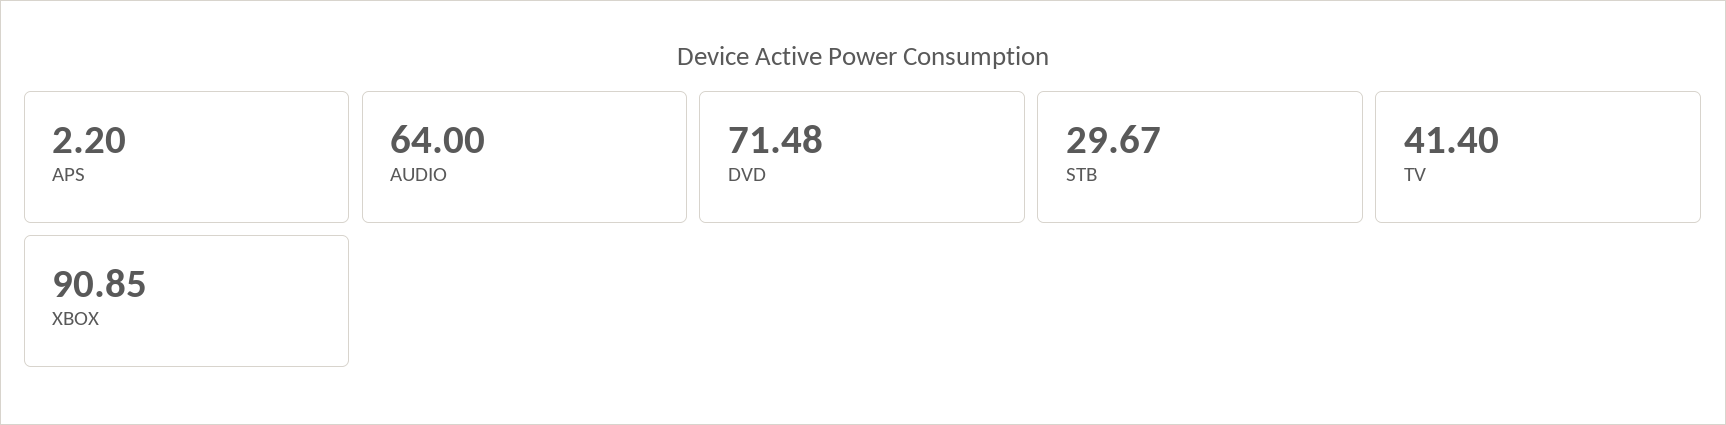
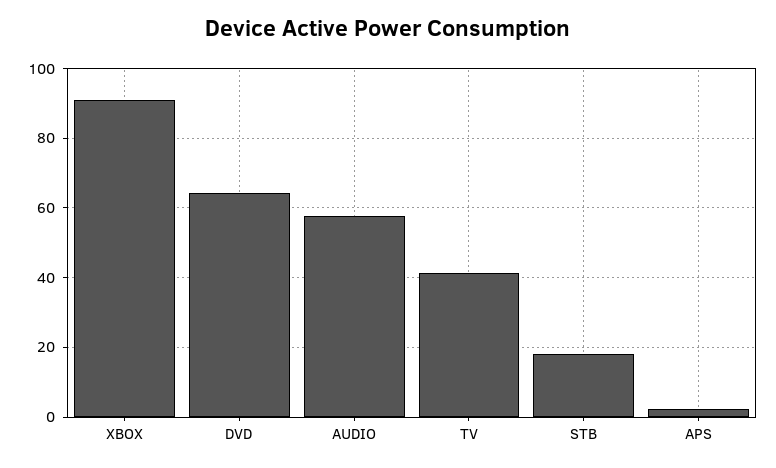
AUDIO: 64 -> 58
DVD: 71.48 -> 64
STB: 29.67 -> 18

